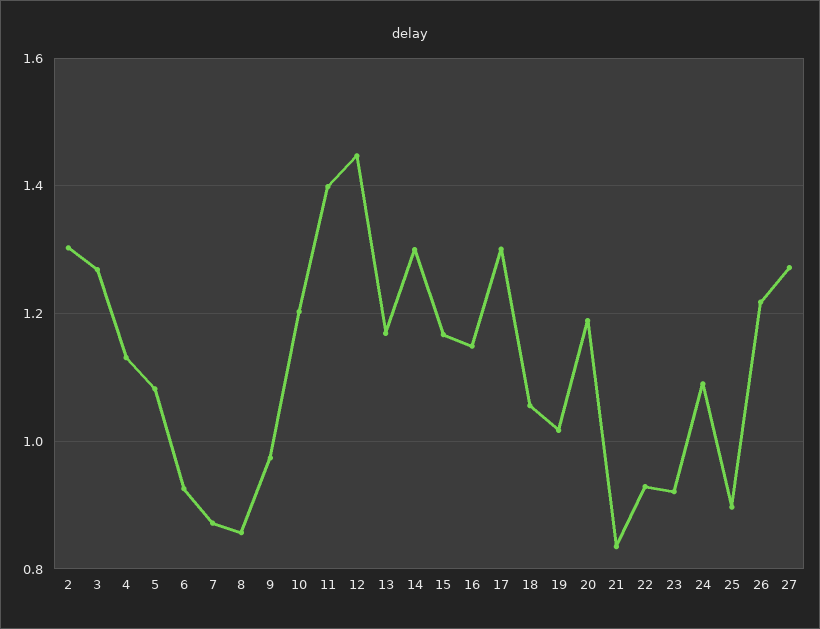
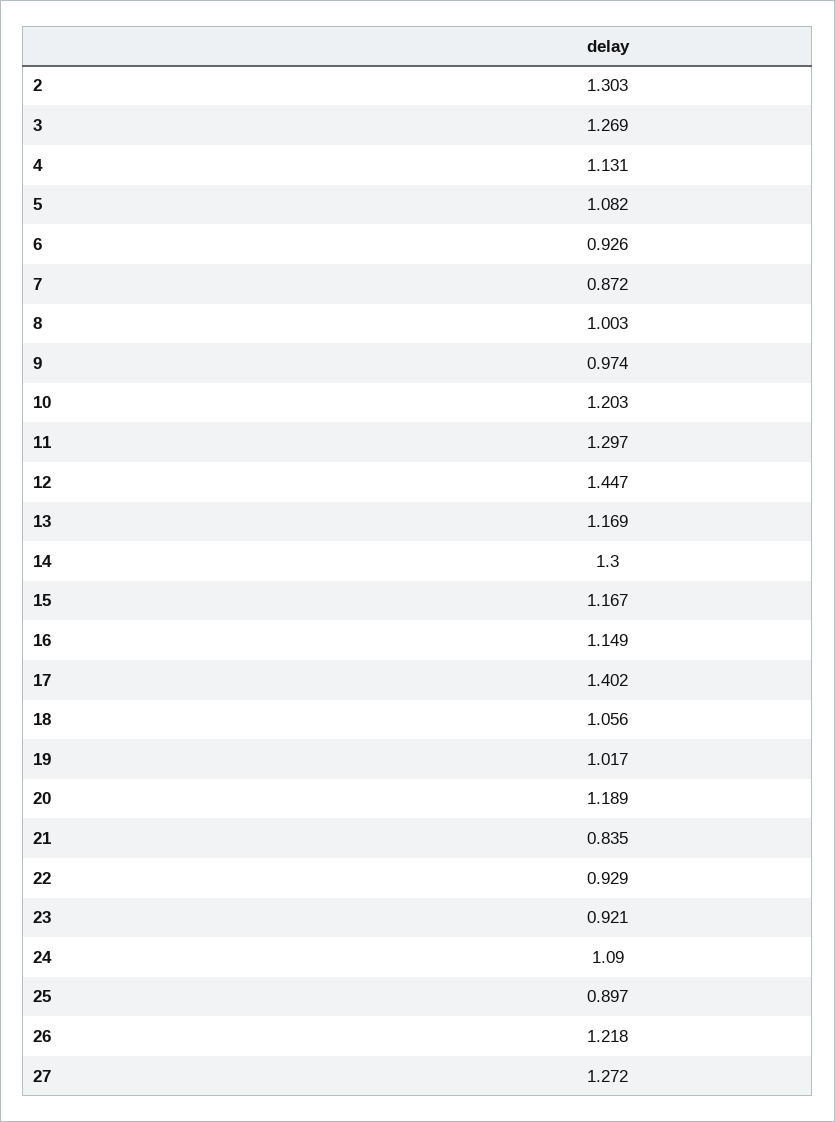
8: 0.86 -> 1.003
11: 1.4 -> 1.297
17: 1.3 -> 1.402

